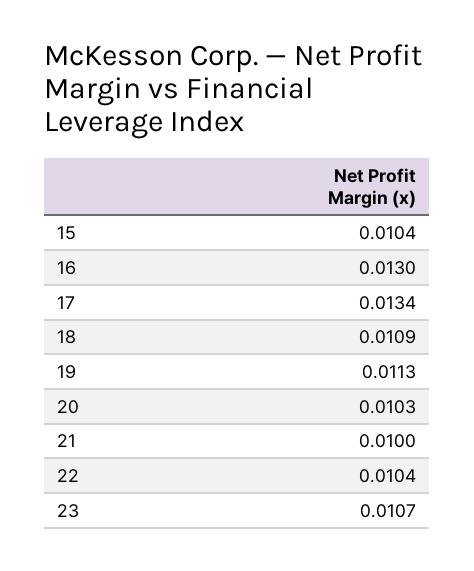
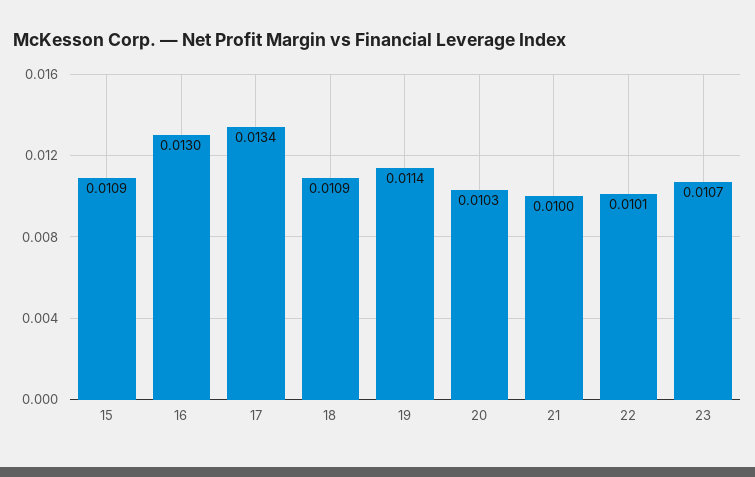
15: 0.0104 -> 0.0109
19: 0.0113 -> 0.0114
22: 0.0104 -> 0.0101

